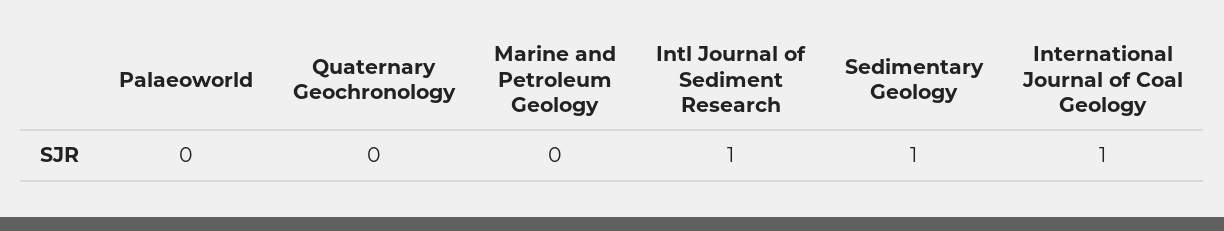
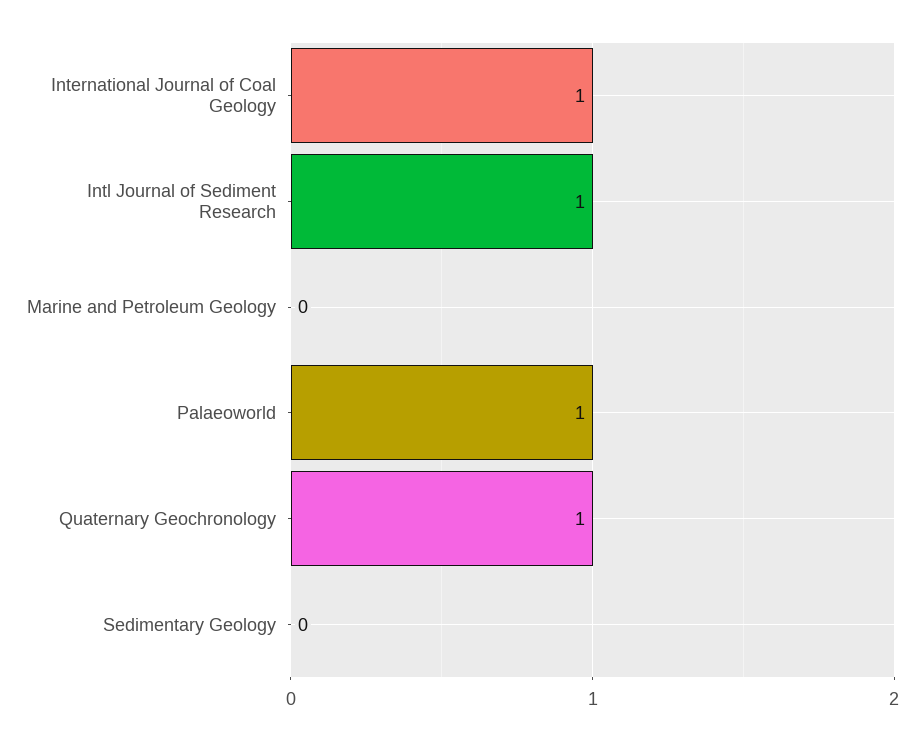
Palaeoworld: 0 -> 1
Quaternary Geochronology: 0 -> 1
Sedimentary Geology: 1 -> 0

